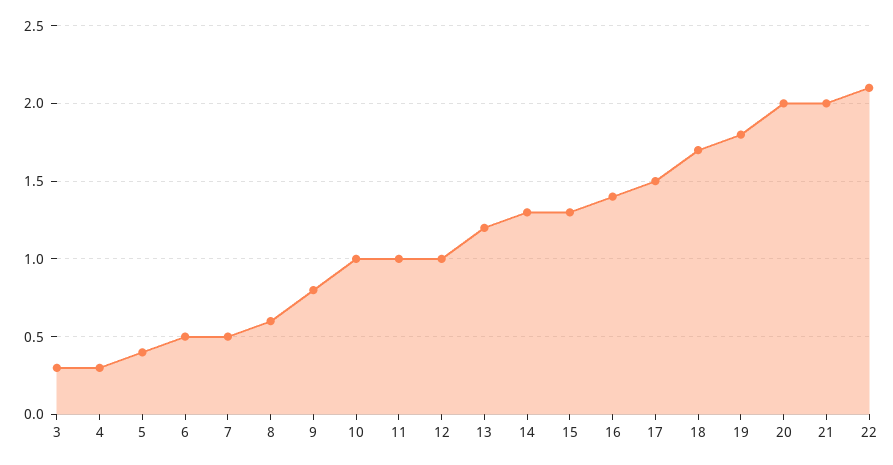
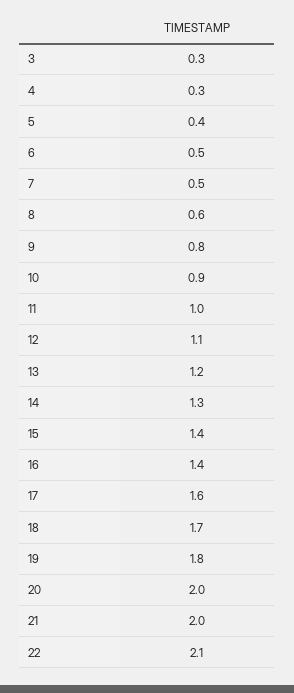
10: 1 -> 0.9
12: 1 -> 1.1
15: 1.3 -> 1.4
17: 1.5 -> 1.6

